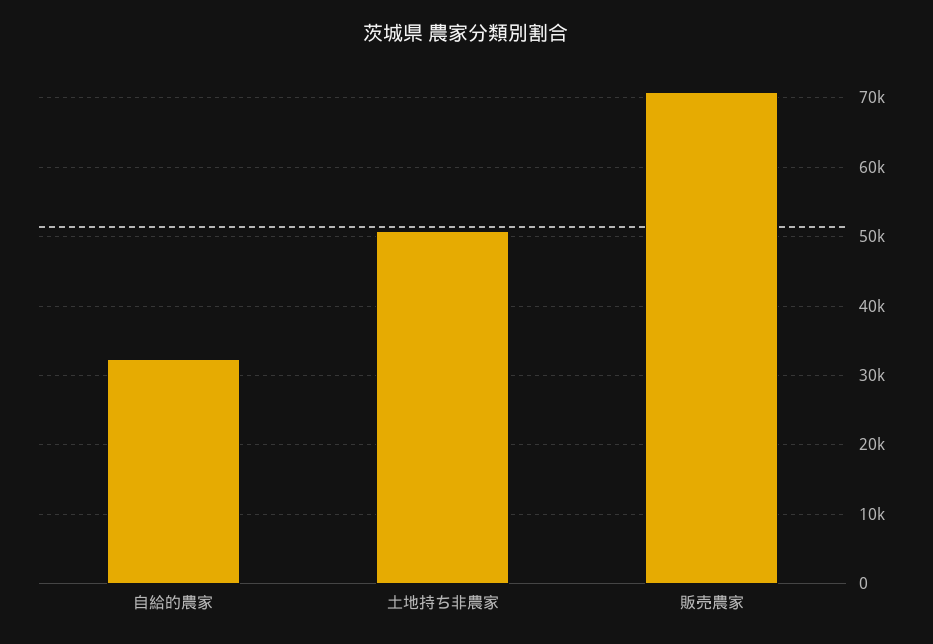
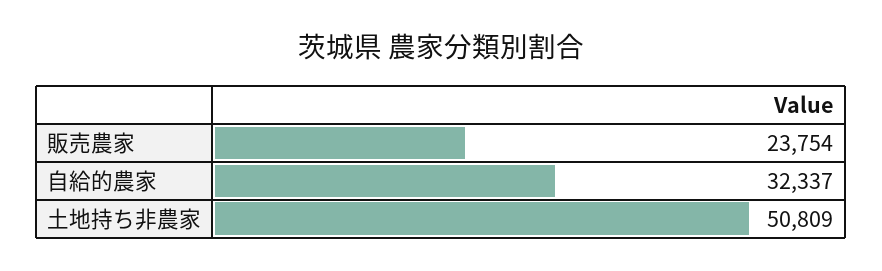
販売農家: 71000 -> 23754

